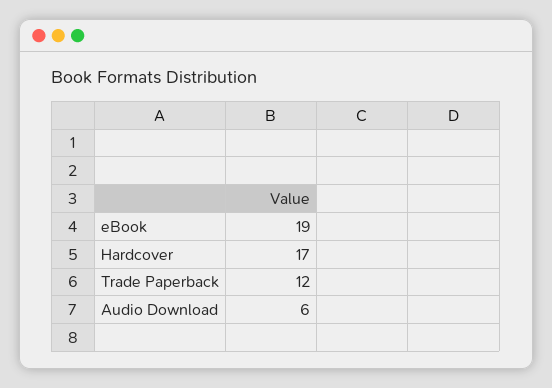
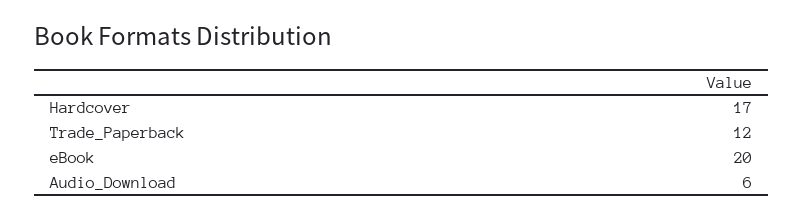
eBook: 19 -> 20

